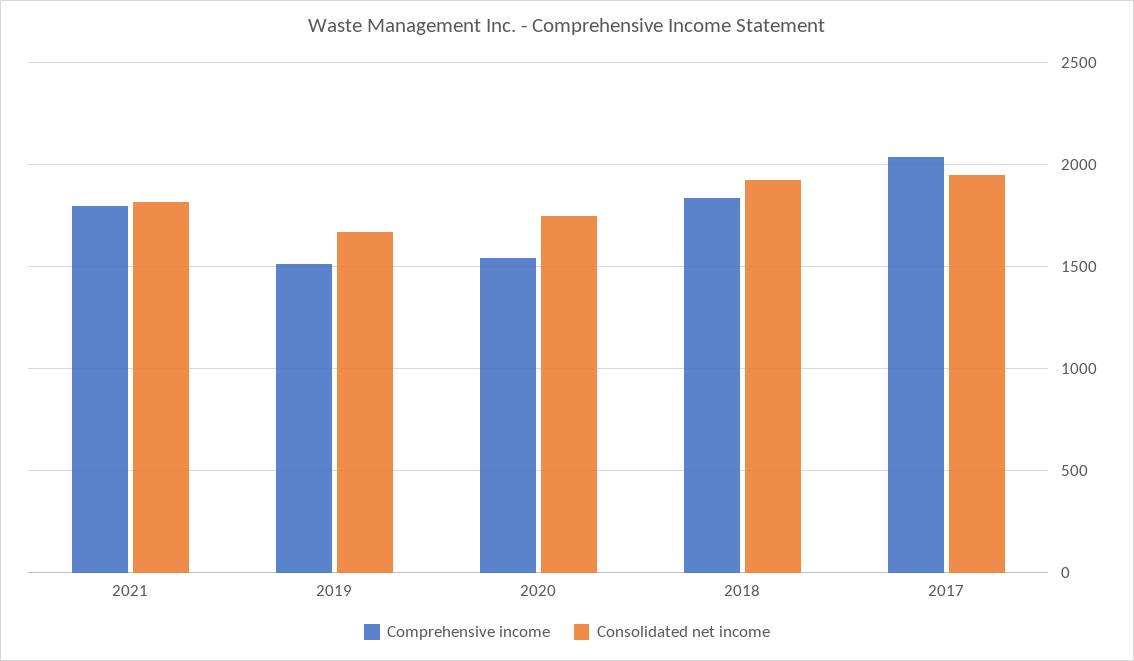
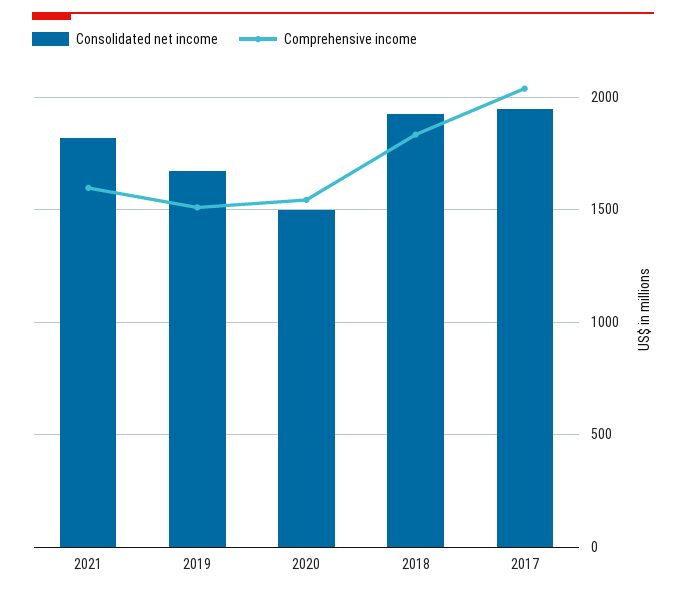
Comprehensive income, 2021: 1800 -> 1600
Consolidated net income, 2020: 1750 -> 1500

